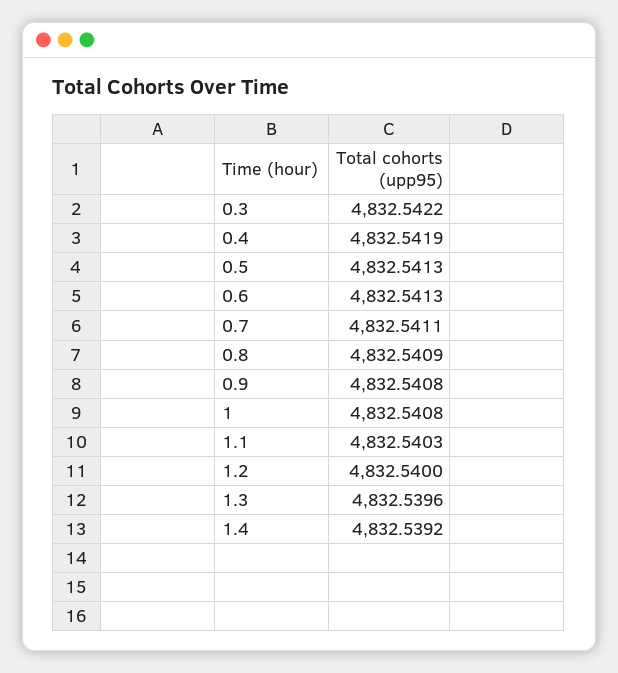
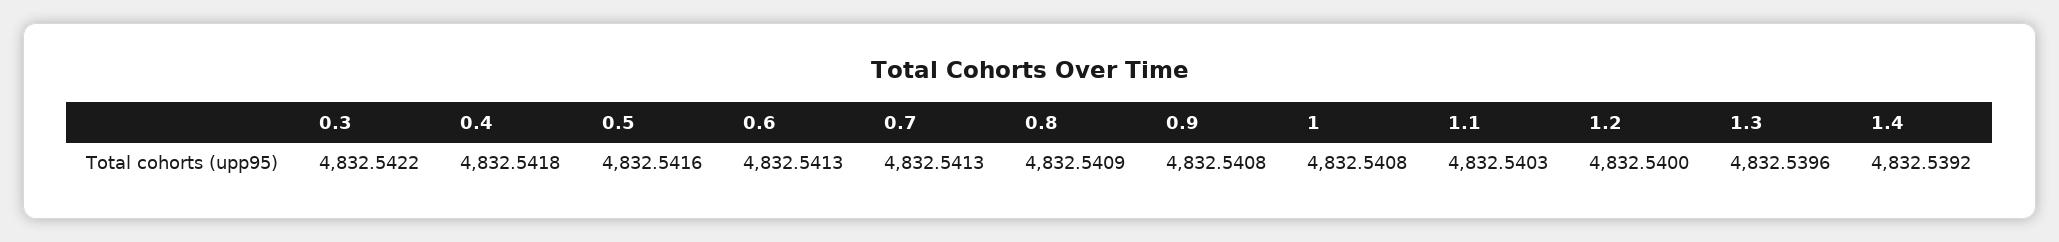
0.4: 4832.5419 -> 4832.5418
0.5: 4832.5413 -> 4832.5416
0.7: 4832.5411 -> 4832.5413

